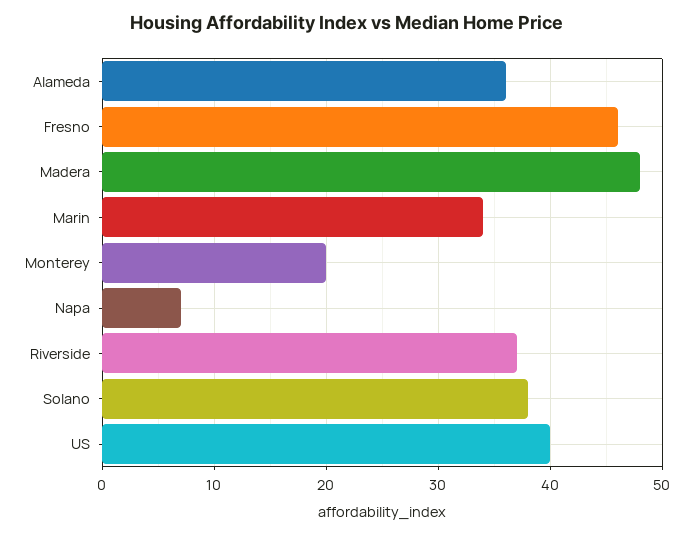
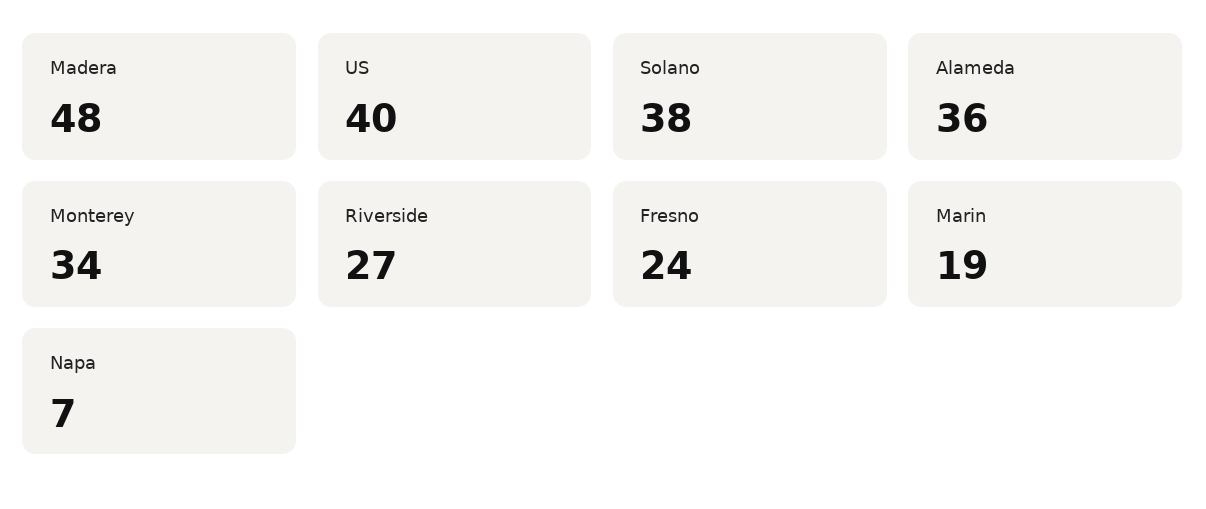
Fresno: 46 -> 24
Marin: 34 -> 19
Monterey: 20 -> 34
Riverside: 37 -> 27

